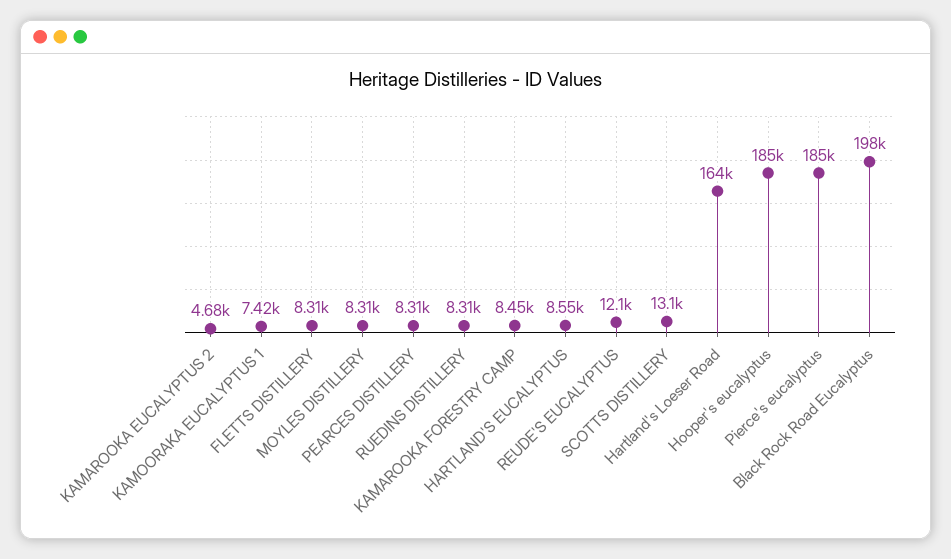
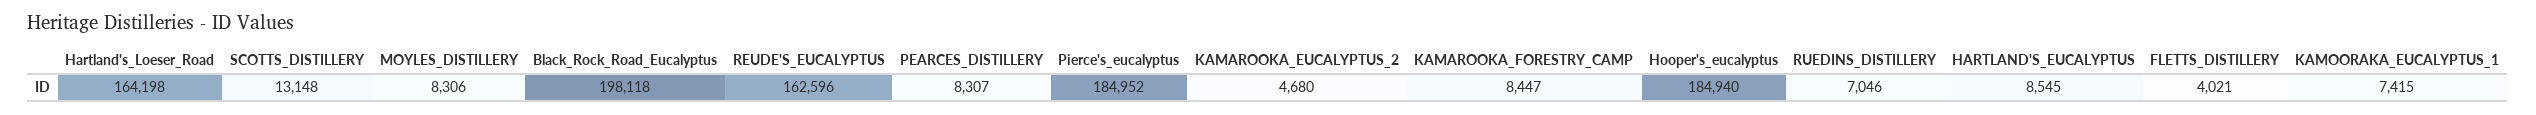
FLETTS DISTILLERY: 8310 -> 4021
RUEDINS DISTILLERY: 8310 -> 7046
REUDE'S EUCALYPTUS: 12100 -> 162596

